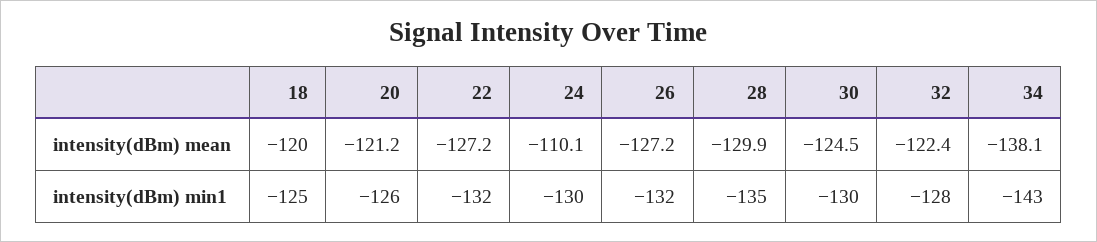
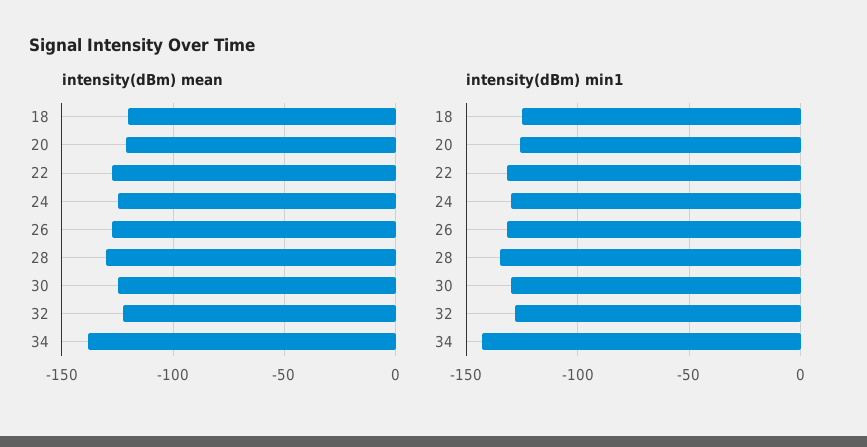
intensity(dBm) mean, 24: -110.1 -> -125

